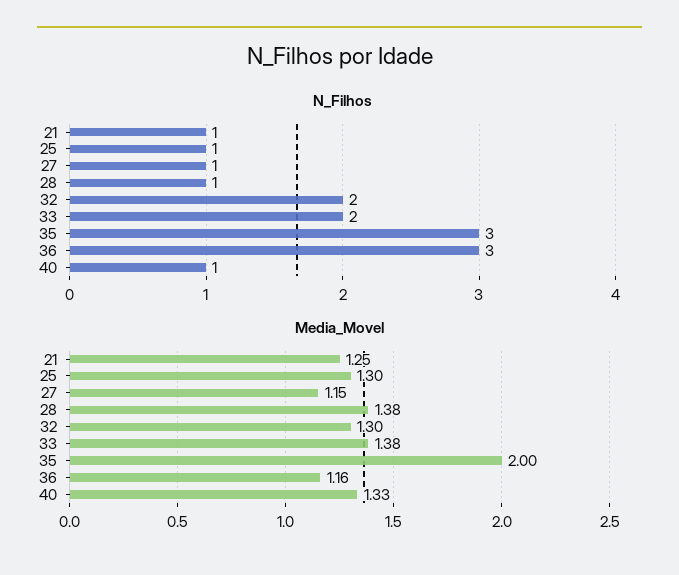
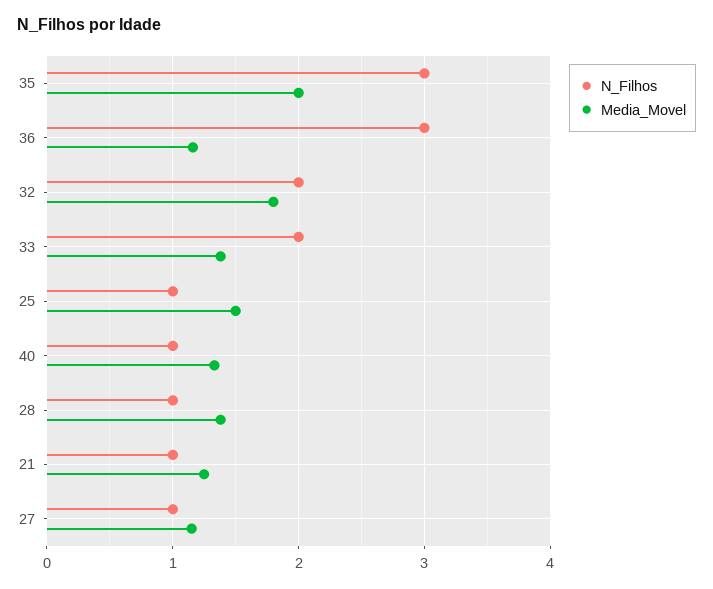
Media_Movel, 25: 1.3 -> 1.5
Media_Movel, 32: 1.3 -> 1.8

